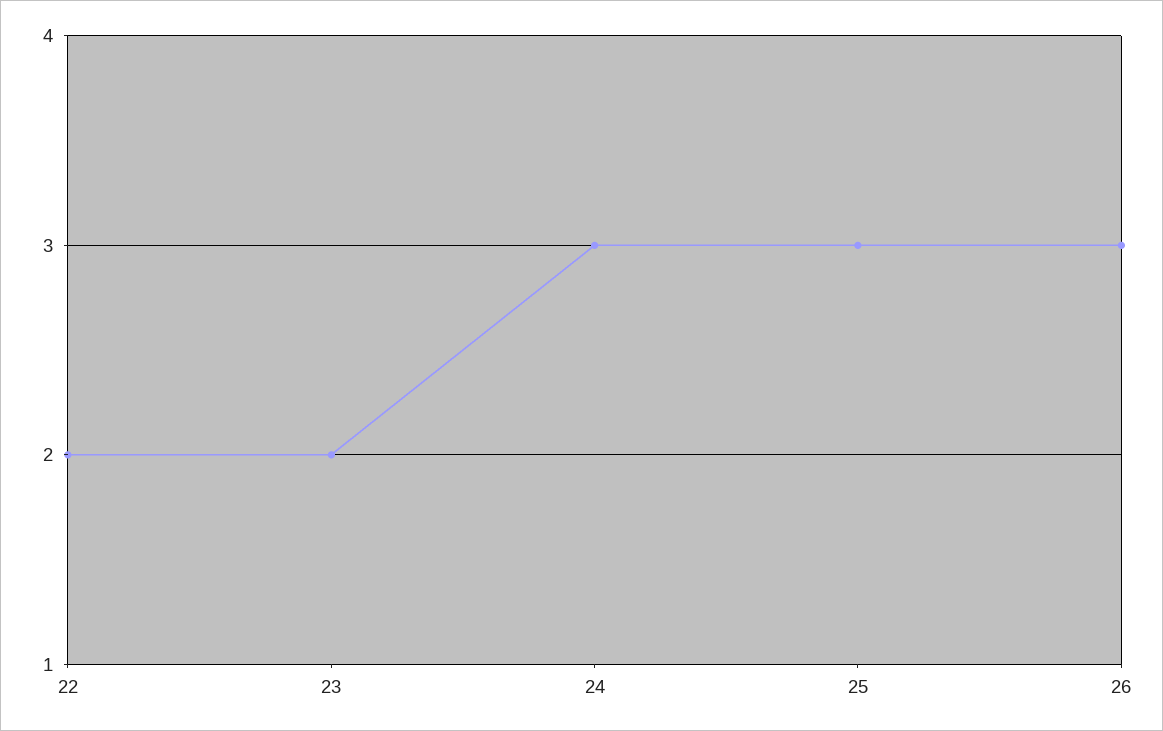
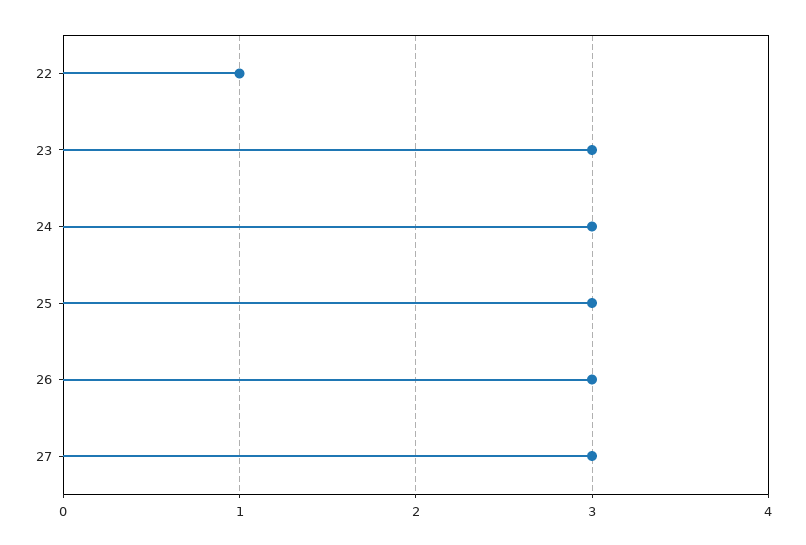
22: 2 -> 1
23: 2 -> 3
27: none -> 3

